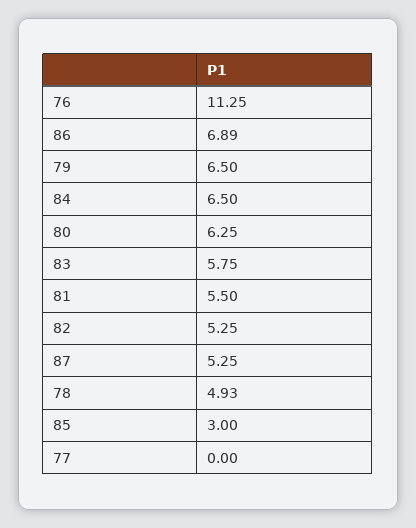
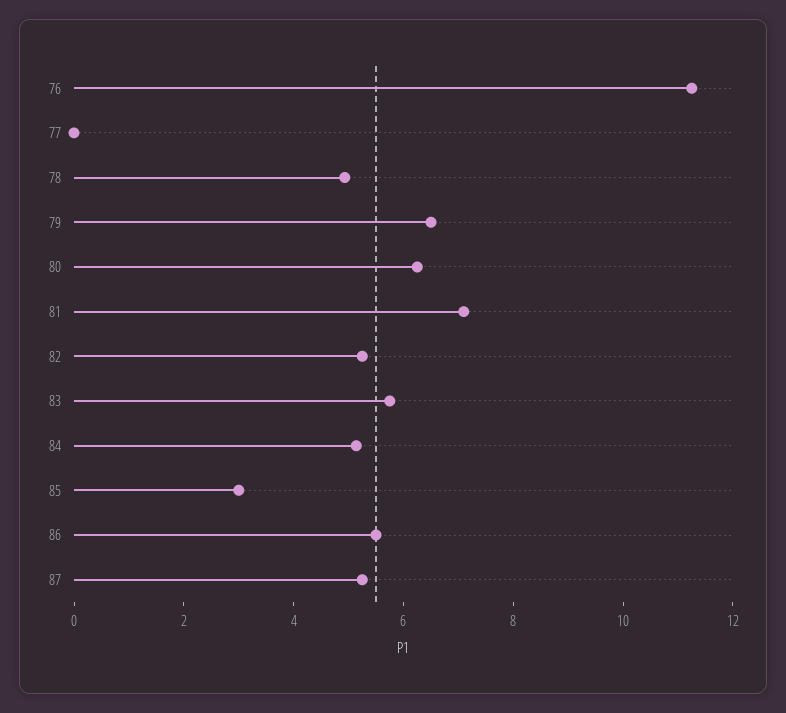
86: 6.89 -> 5.5
84: 6.5 -> 5
81: 5.5 -> 7

